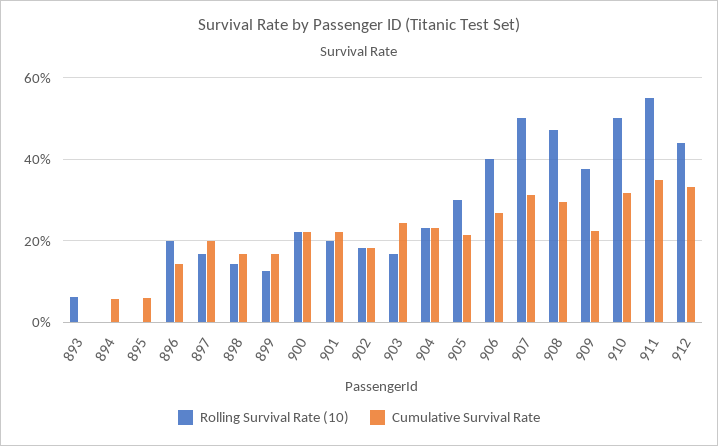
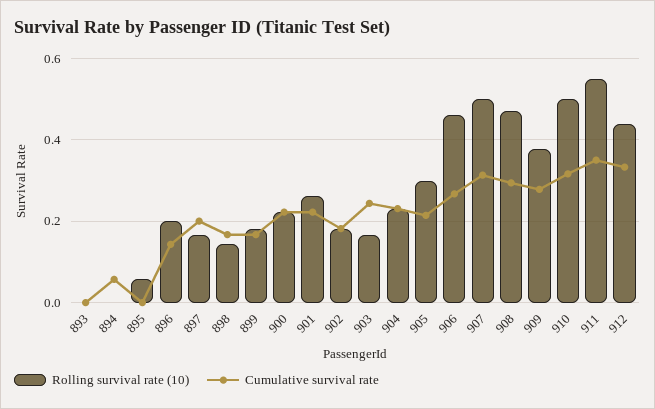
Rolling Survival Rate (10), 893: 0.06 -> 0
Rolling Survival Rate (10), 895: 0 -> 0.06
Cumulative Survival Rate, 895: 0.06 -> 0
Rolling Survival Rate (10), 899: 0.12 -> 0.18
Rolling Survival Rate (10), 901: 0.2 -> 0.26
Rolling Survival Rate (10), 906: 0.4 -> 0.46
Cumulative Survival Rate, 909: 0.22 -> 0.28

